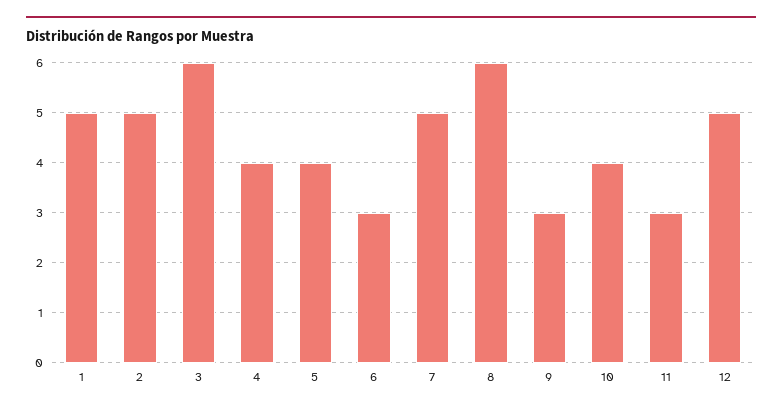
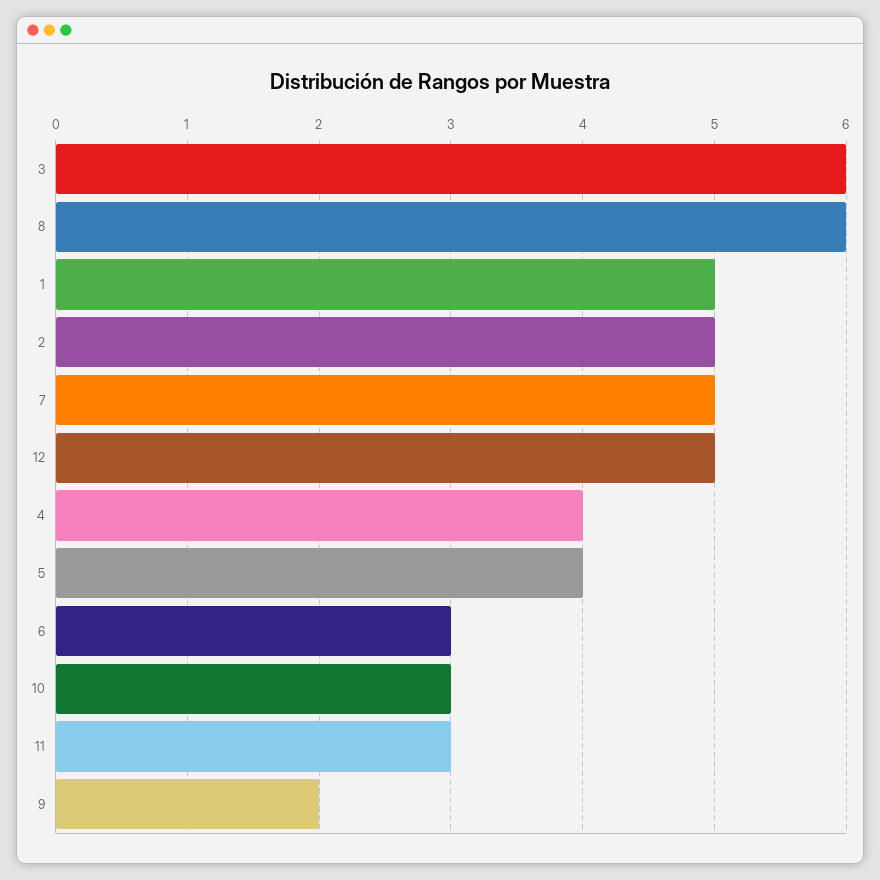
9: 3 -> 2
10: 4 -> 3

